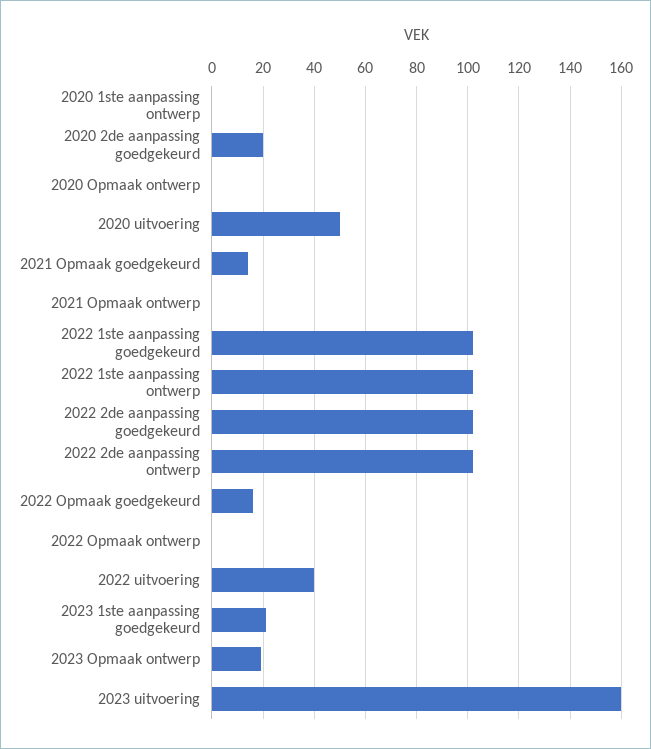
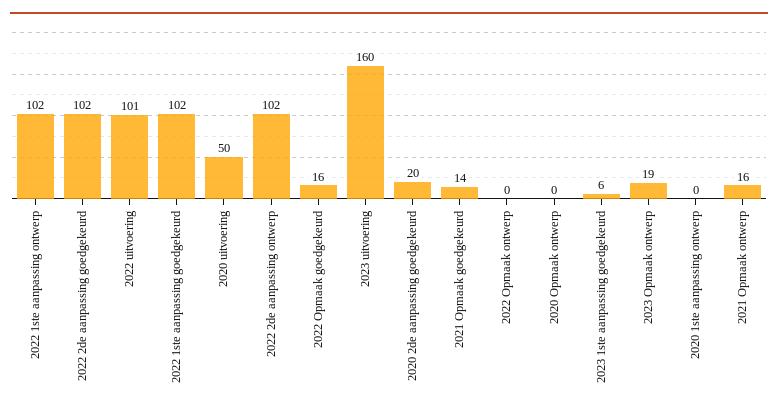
2021 Opmaak ontwerp: 0 -> 16
2022 uitvoering: 40 -> 101
2023 1ste aanpassing goedgekeurd: 20 -> 6

